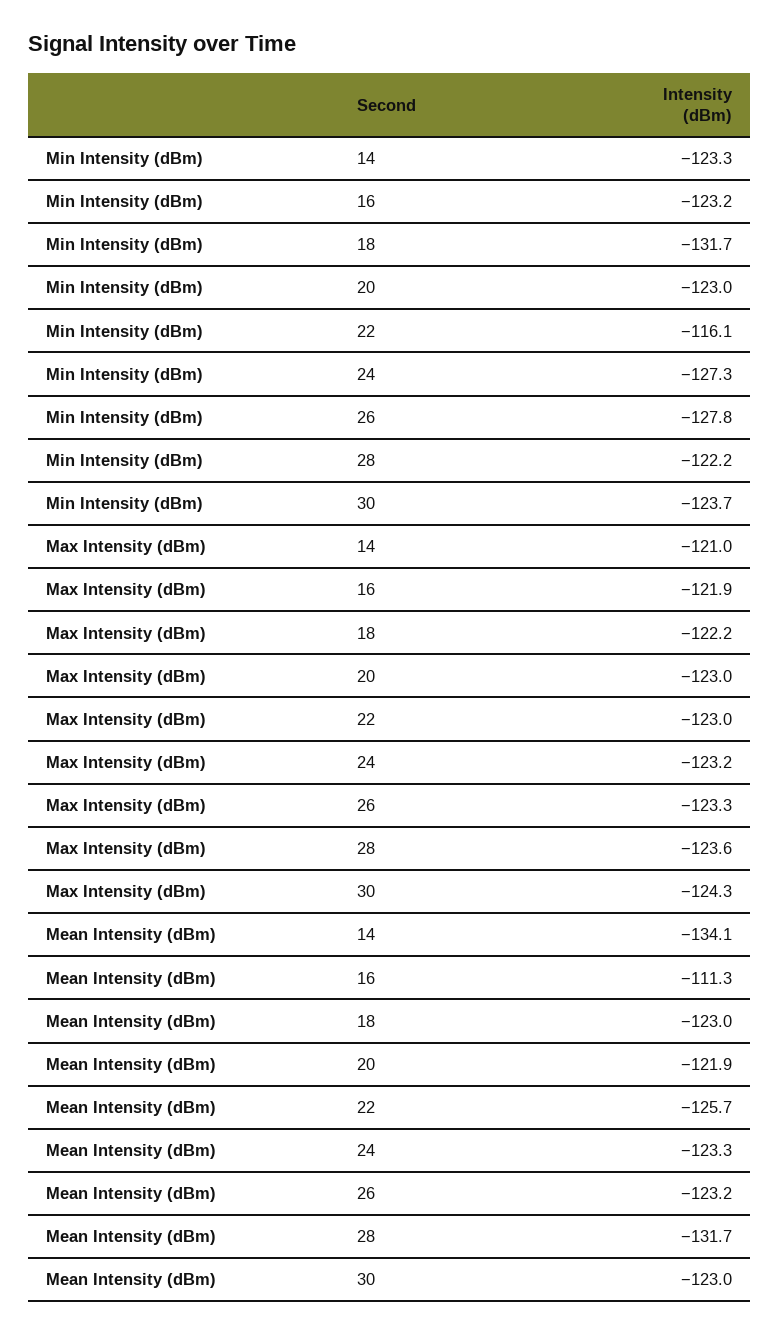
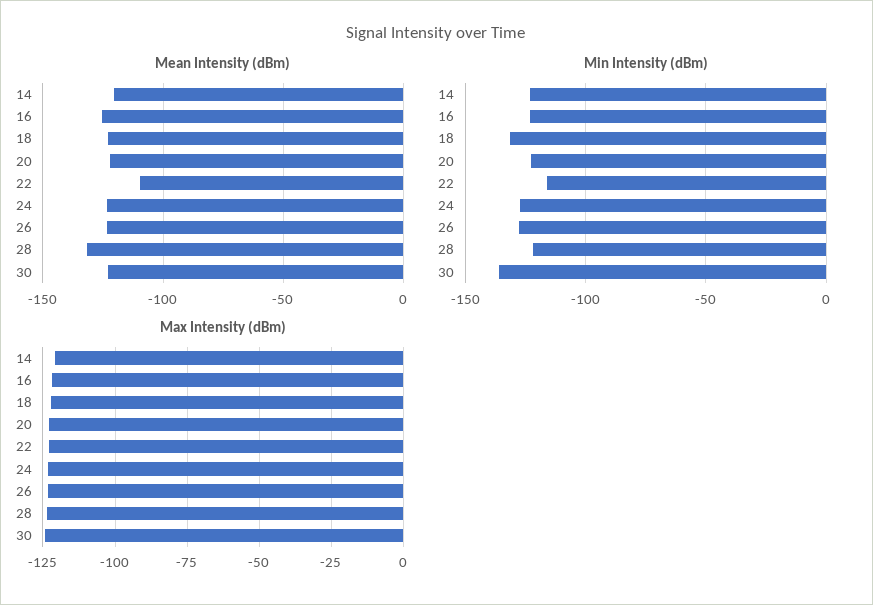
Min Intensity (dBm), 30: -123.7 -> -135
Mean Intensity (dBm), 14: -134.1 -> -120
Mean Intensity (dBm), 16: -111.3 -> -125
Mean Intensity (dBm), 22: -125.7 -> -110

